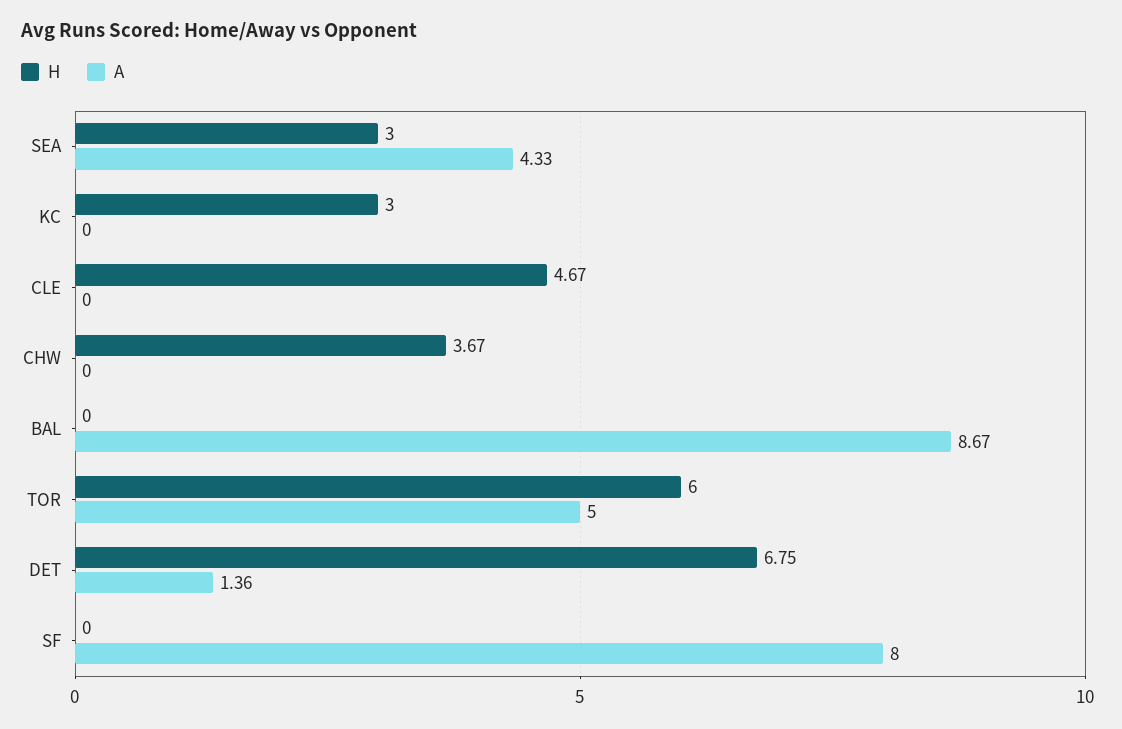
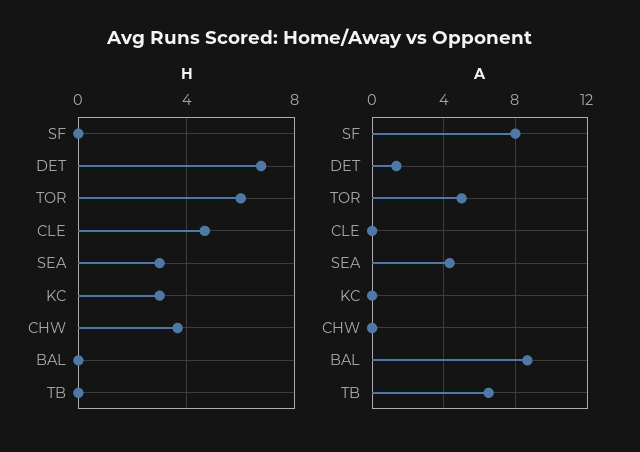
H, TB: none -> 0
A, TB: none -> 6.5

